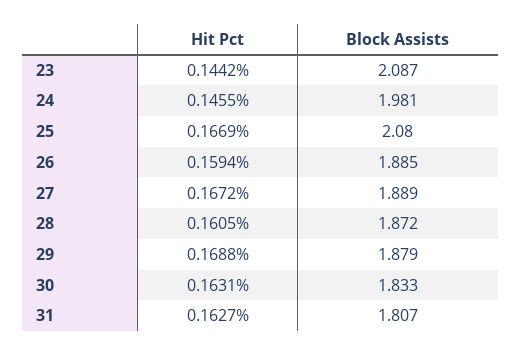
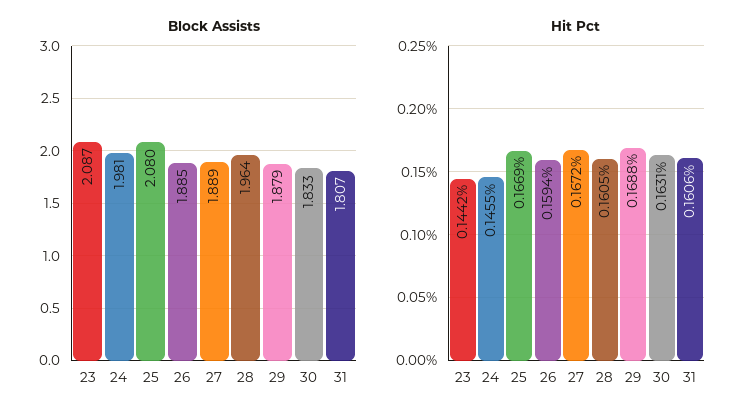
Block Assists, 28: 1.872 -> 1.964
Hit Pct, 31: 0.1627 -> 0.1606

